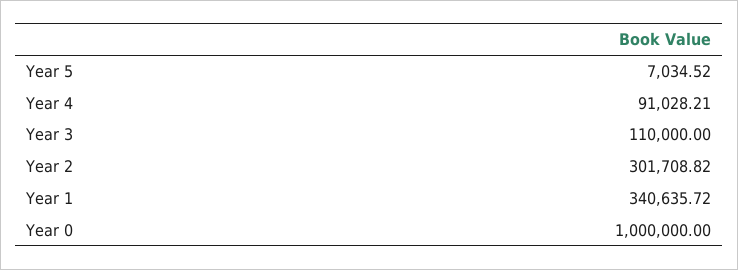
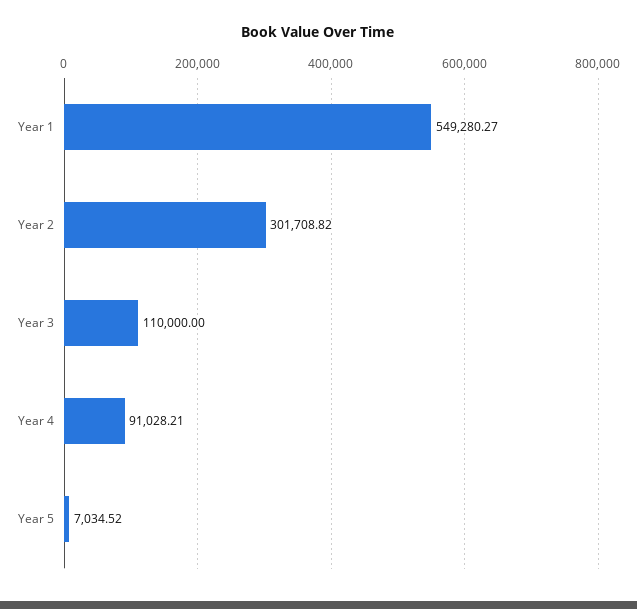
Year 1: 340635.72 -> 549280.27
Year 0: 1000000 -> none

